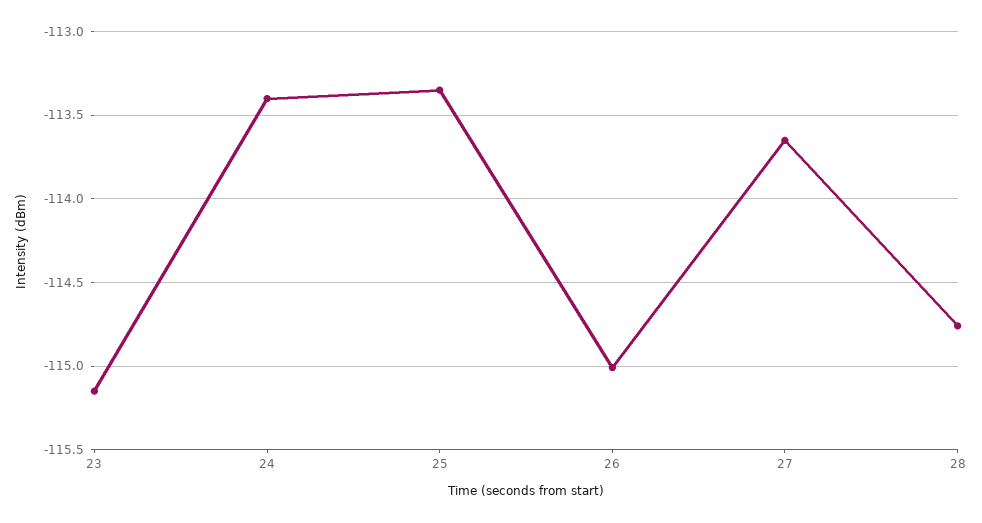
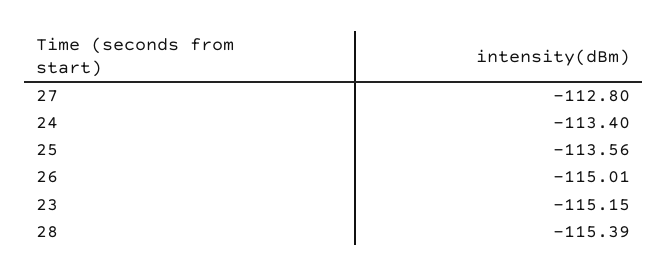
25: -113.35 -> -113.56
27: -113.65 -> -112.8
28: -114.75 -> -115.39

